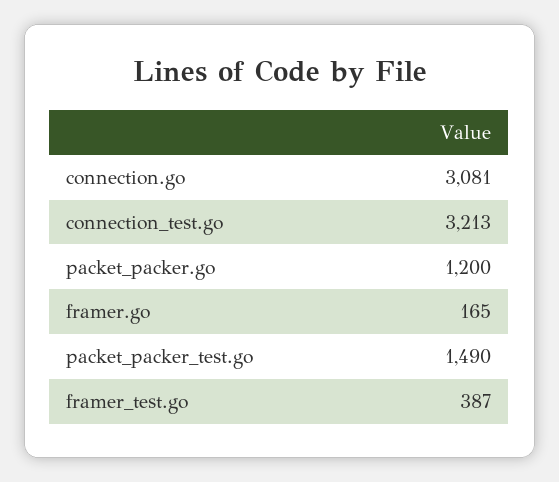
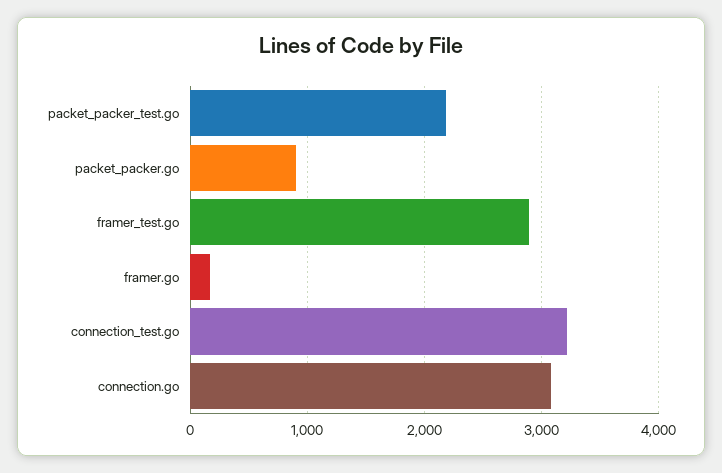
packet_packer.go: 1200 -> 900
packet_packer_test.go: 1490 -> 2200
framer_test.go: 387 -> 2900

